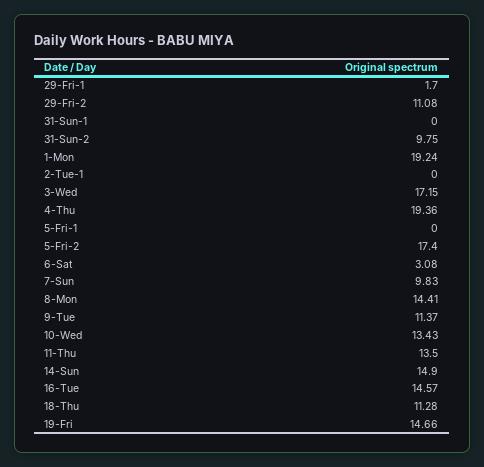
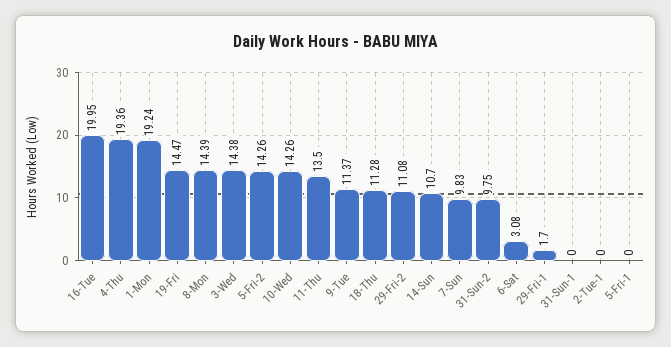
3-Wed: 17.15 -> 14.38
5-Fri-2: 17.4 -> 14.26
8-Mon: 14.41 -> 14.39
10-Wed: 13.43 -> 14.26
14-Sun: 14.9 -> 10.7
16-Tue: 14.57 -> 19.95
19-Fri: 14.66 -> 14.47

